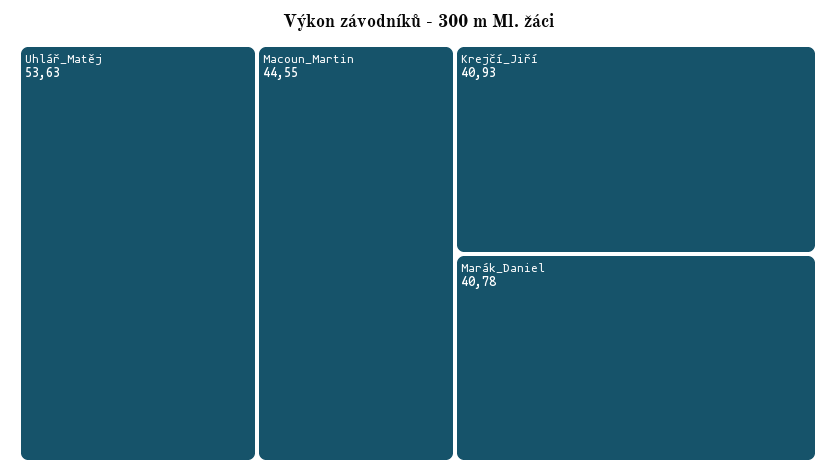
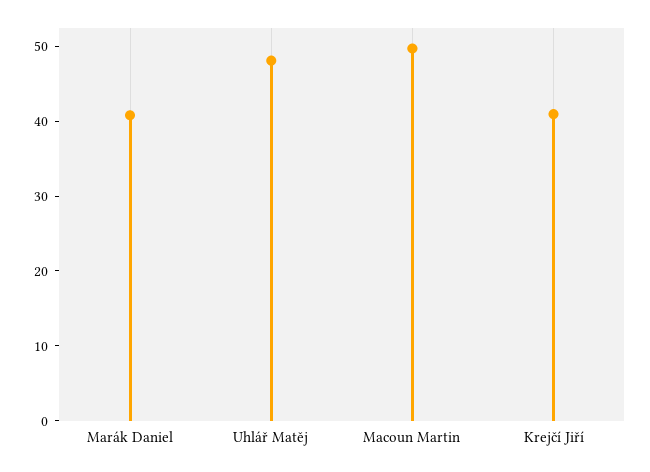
Uhlář_Matěj: 53.63 -> 48
Macoun_Martin: 44.55 -> 50

